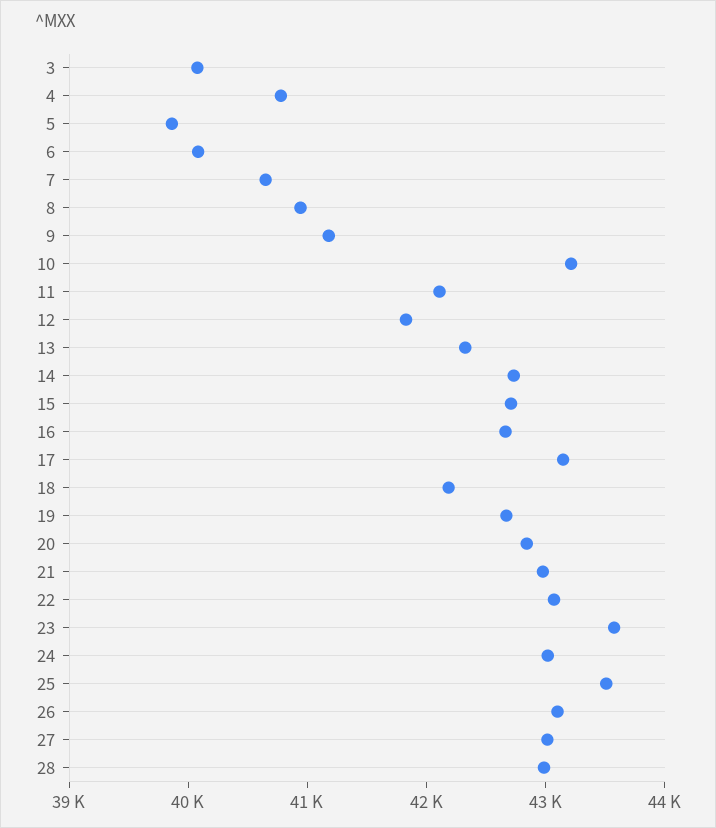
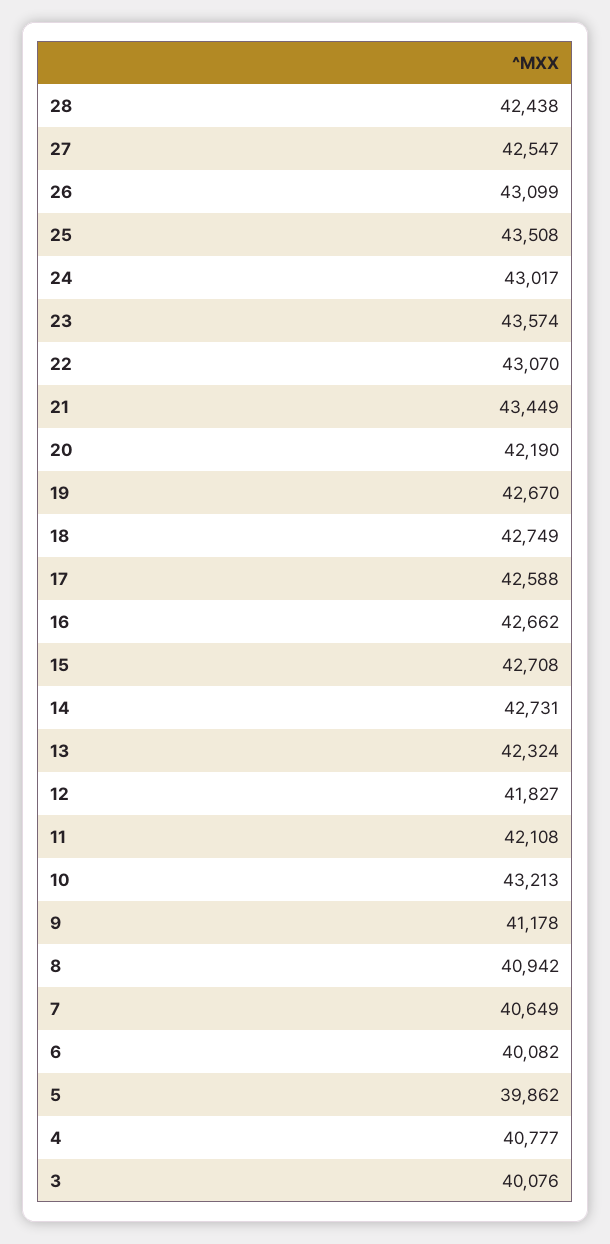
17: 43200 -> 42588
18: 42200 -> 42749
20: 42800 -> 42190
21: 43000 -> 43449
27: 43000 -> 42547
28: 43000 -> 42438

